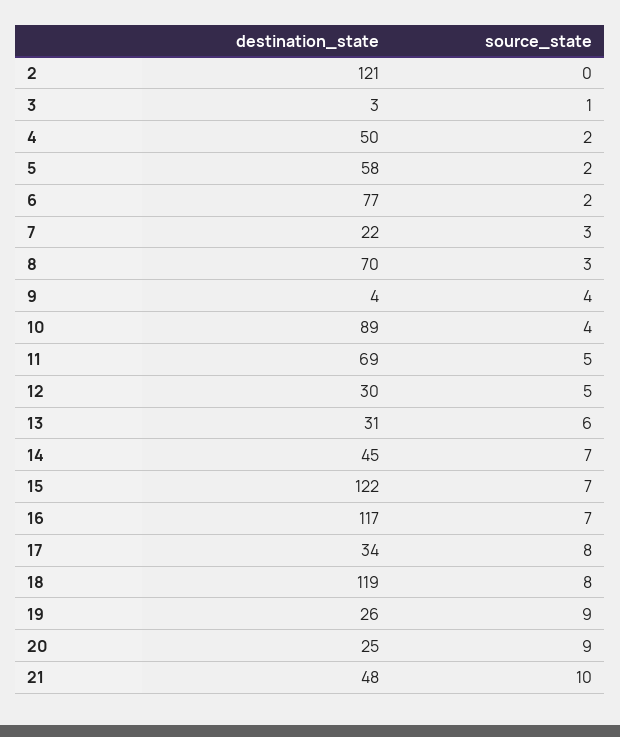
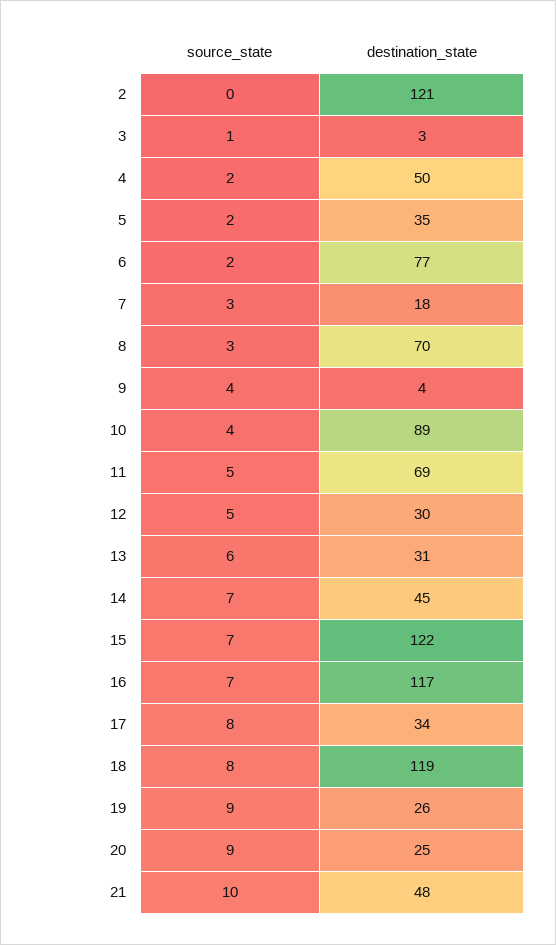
destination_state, 5: 58 -> 35
destination_state, 7: 22 -> 18

